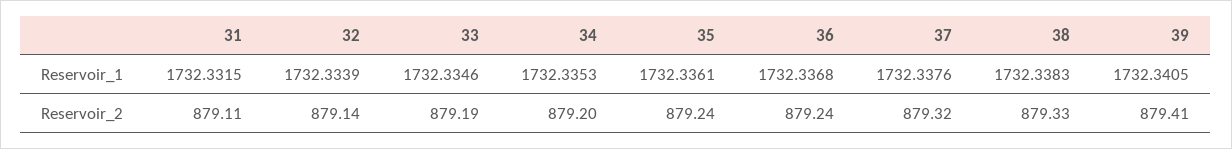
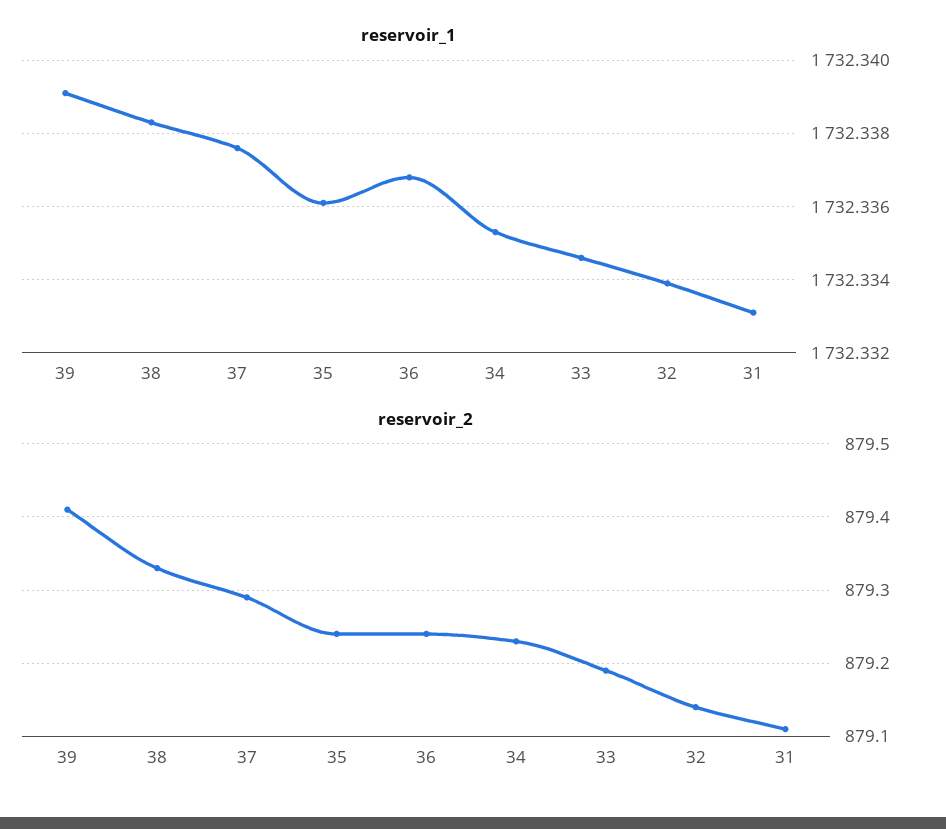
Reservoir_1, 31: 1732.3315 -> 1732.333
Reservoir_1, 39: 1732.3405 -> 1732.339
Reservoir_2, 34: 879.2 -> 879.23
Reservoir_2, 37: 879.32 -> 879.29

